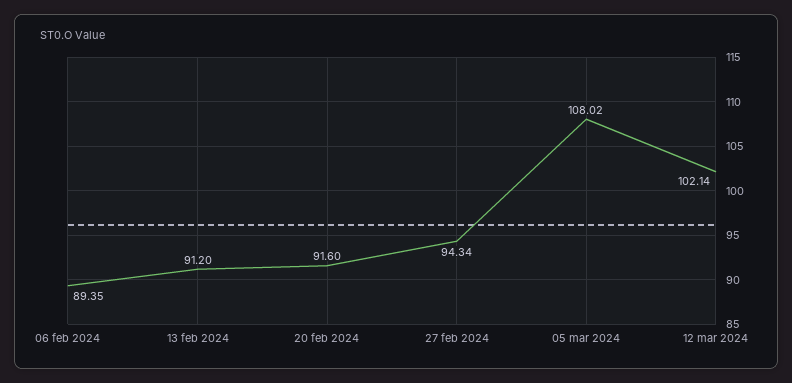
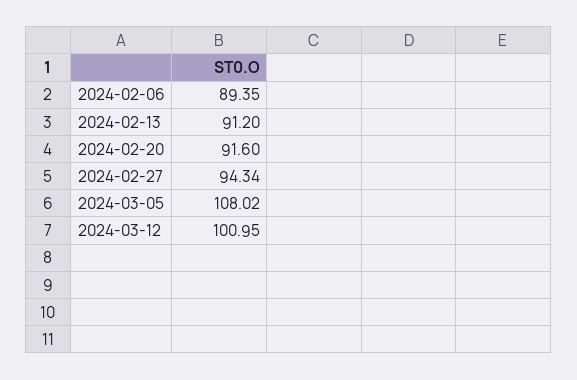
12 mar 2024: 102.14 -> 100.95

